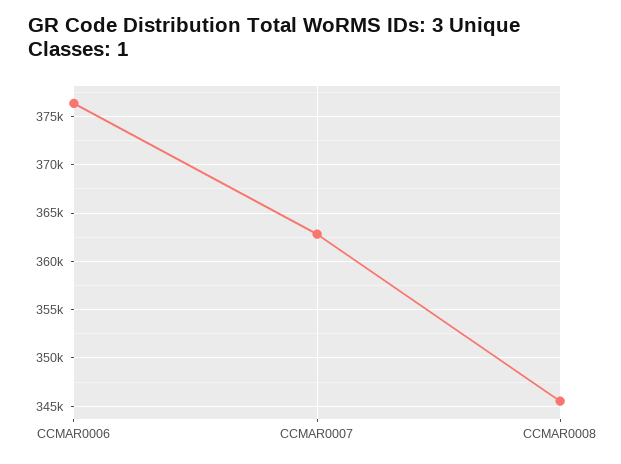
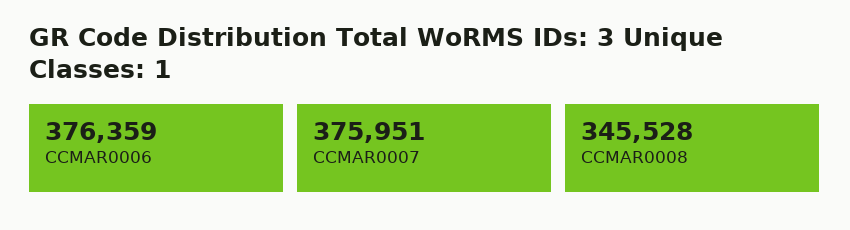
CCMAR0007: 363000 -> 375951

